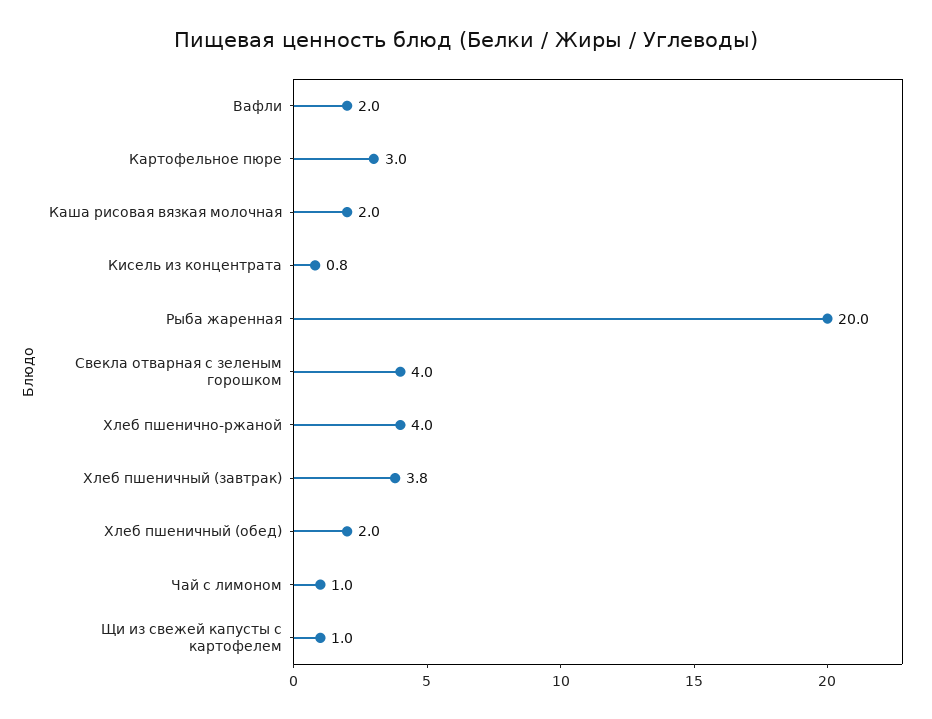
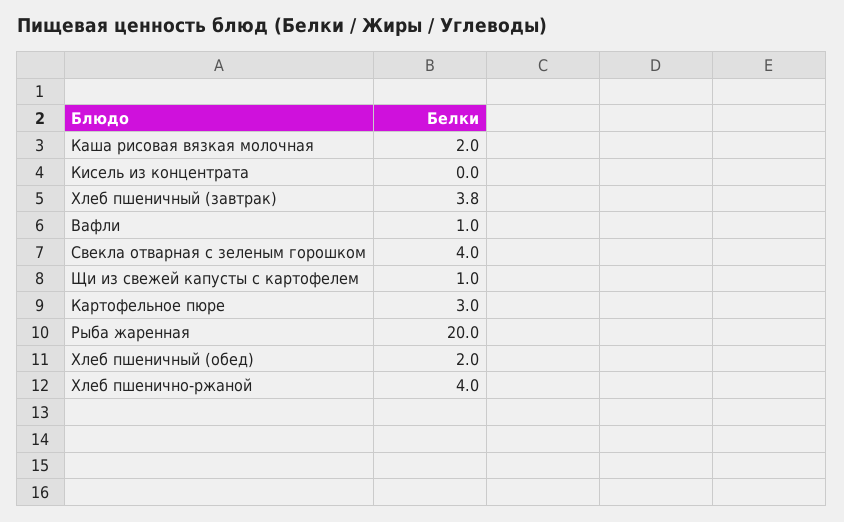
Вафли: 2 -> 1
Кисель из концентрата: 0.8 -> 0
Чай с лимоном: 1 -> none

